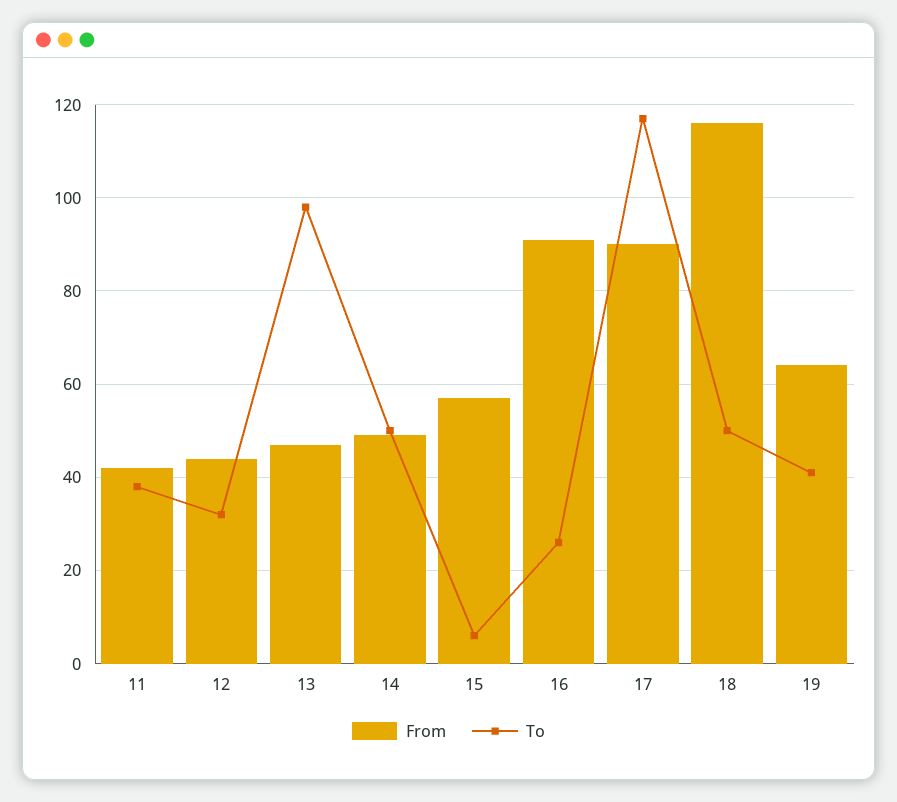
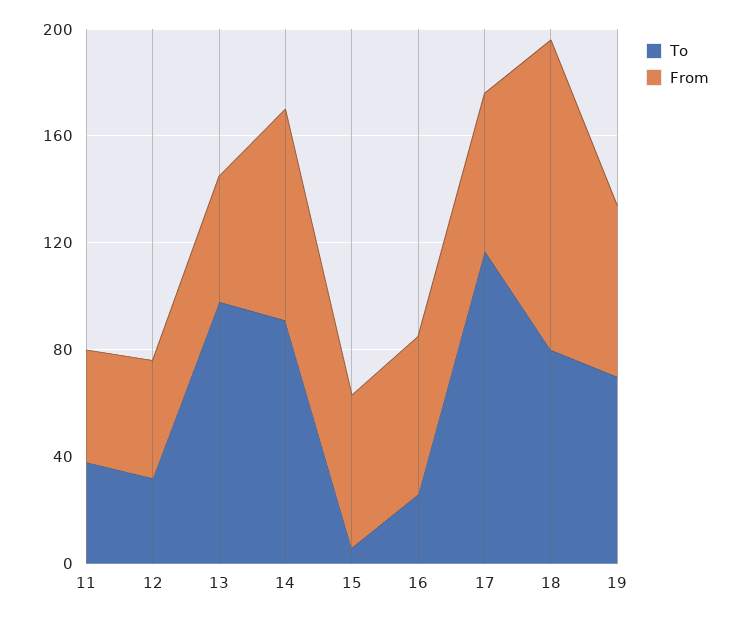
From, 14: 50 -> 80
To, 14: 50 -> 90
From, 16: 90 -> 60
From, 17: 90 -> 60
To, 18: 50 -> 80
To, 19: 40 -> 70

